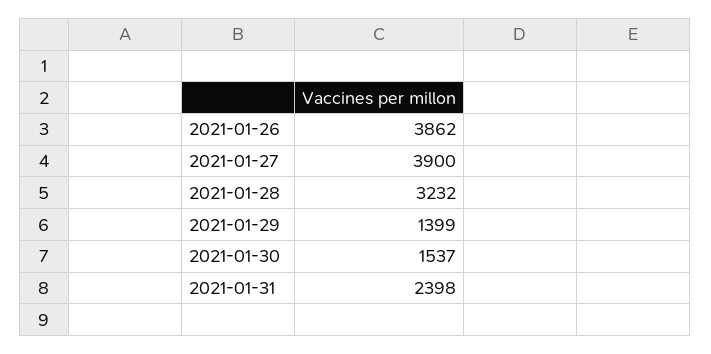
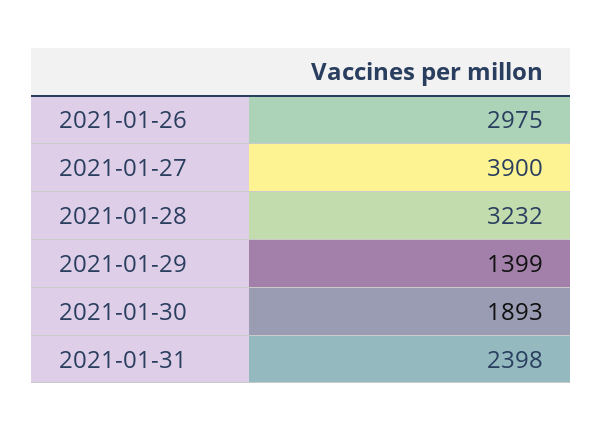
2021-01-26: 3862 -> 2975
2021-01-30: 1537 -> 1893

